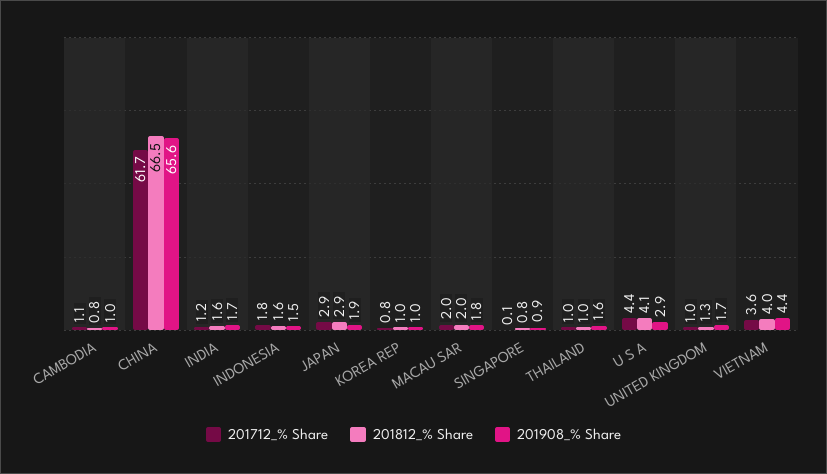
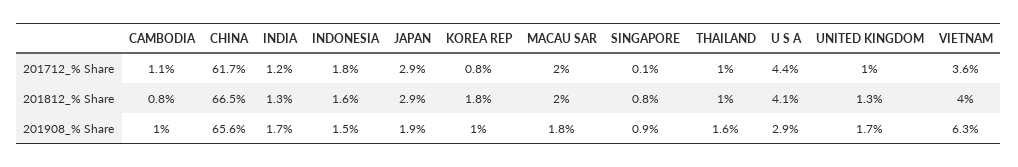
201812_% Share, INDIA: 1.6 -> 1.3
201812_% Share, KOREA REP: 1 -> 1.8
201908_% Share, VIETNAM: 4.4 -> 6.3

